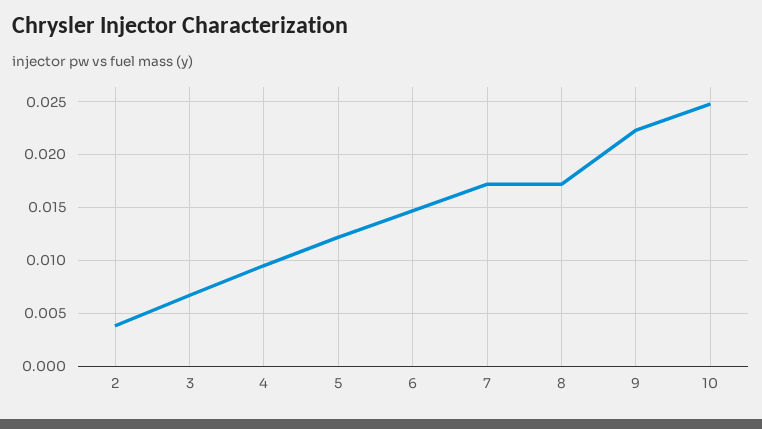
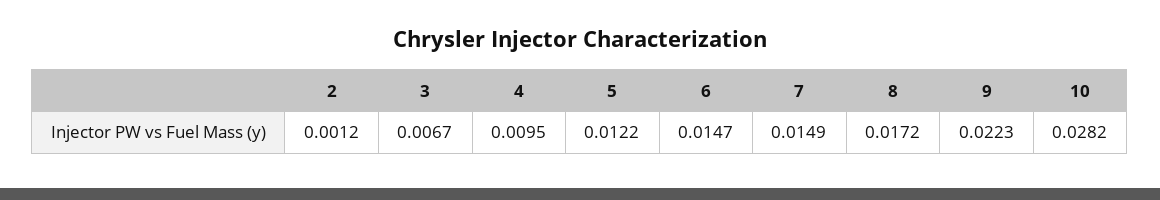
2: 0.004 -> 0.0012
7: 0.017 -> 0.0149
10: 0.025 -> 0.0282

